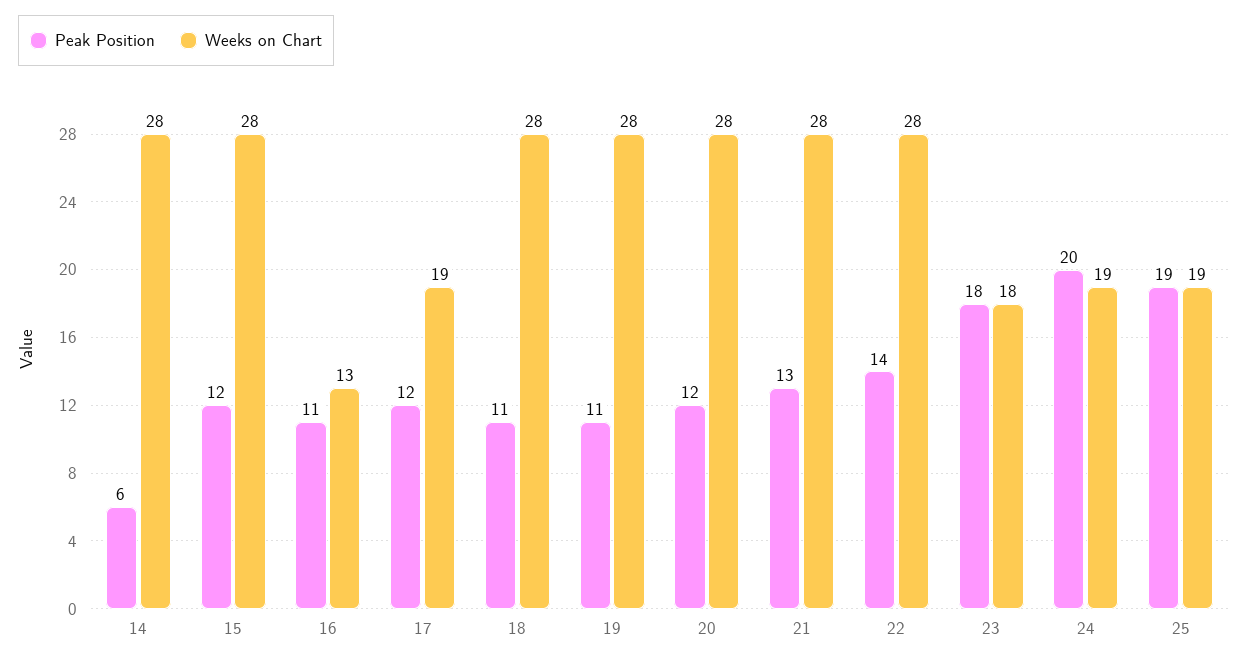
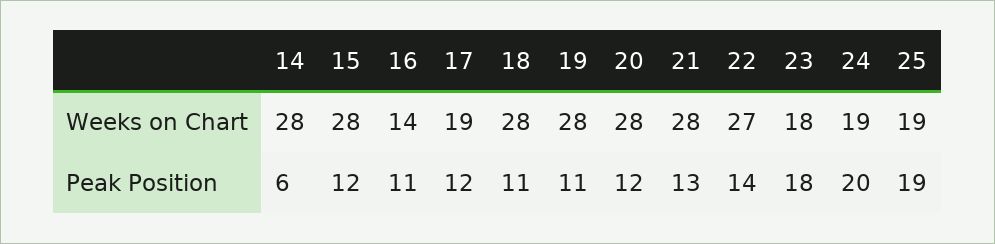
Weeks on Chart, 16: 13 -> 14
Weeks on Chart, 22: 28 -> 27

